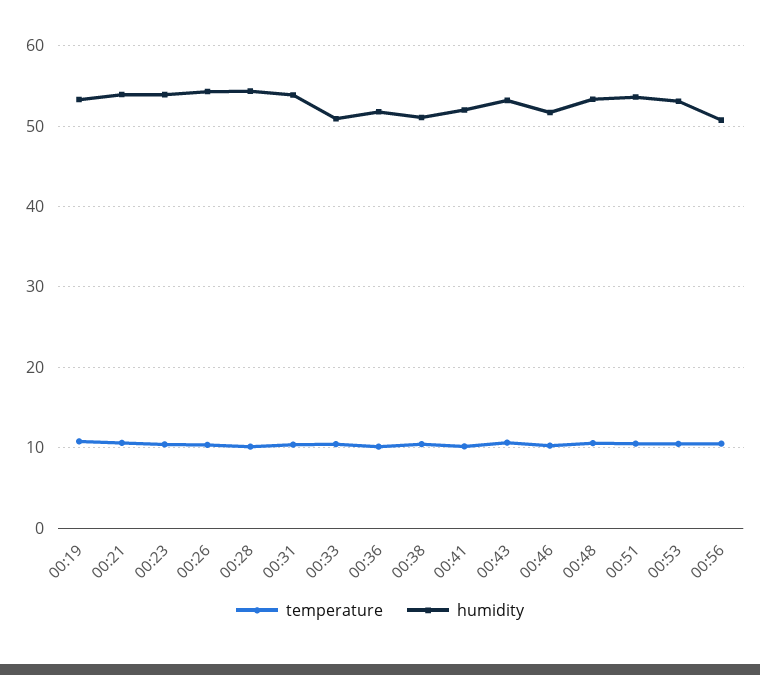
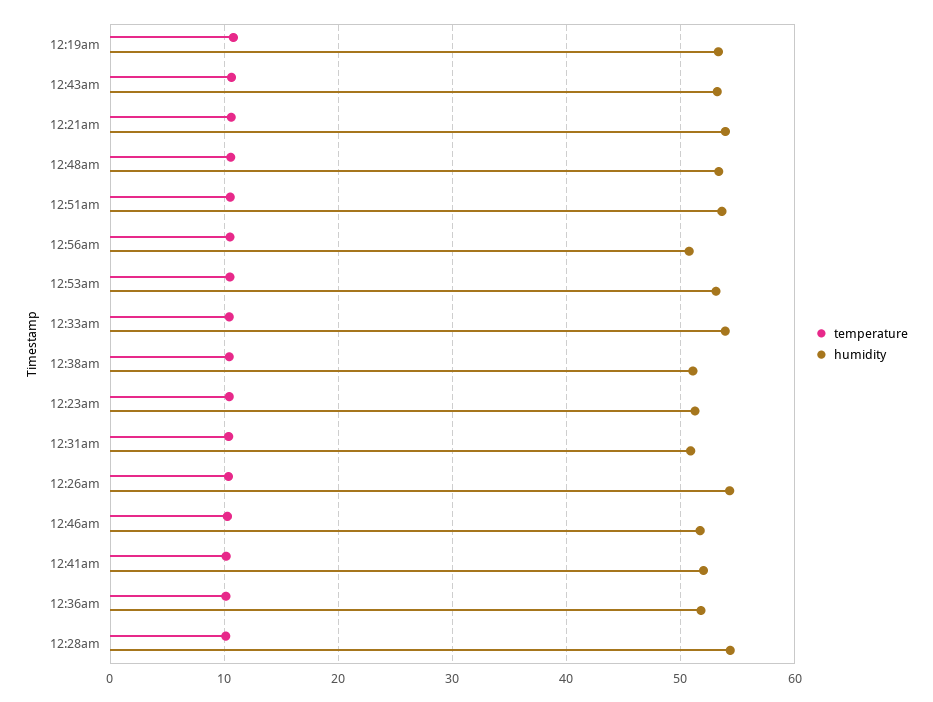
humidity, 00:23: 54 -> 51
humidity, 00:31: 54 -> 51
humidity, 00:33: 51 -> 54

